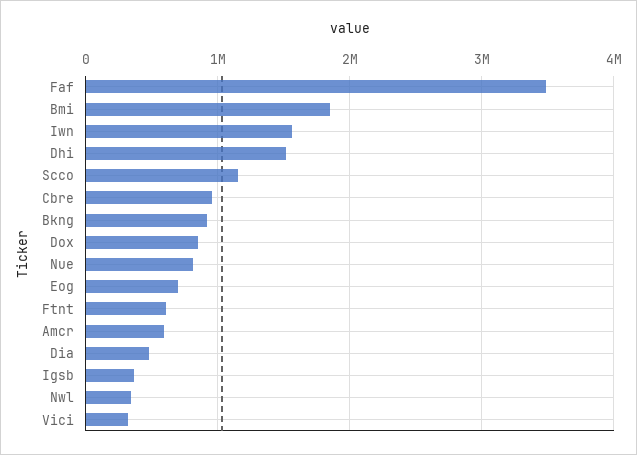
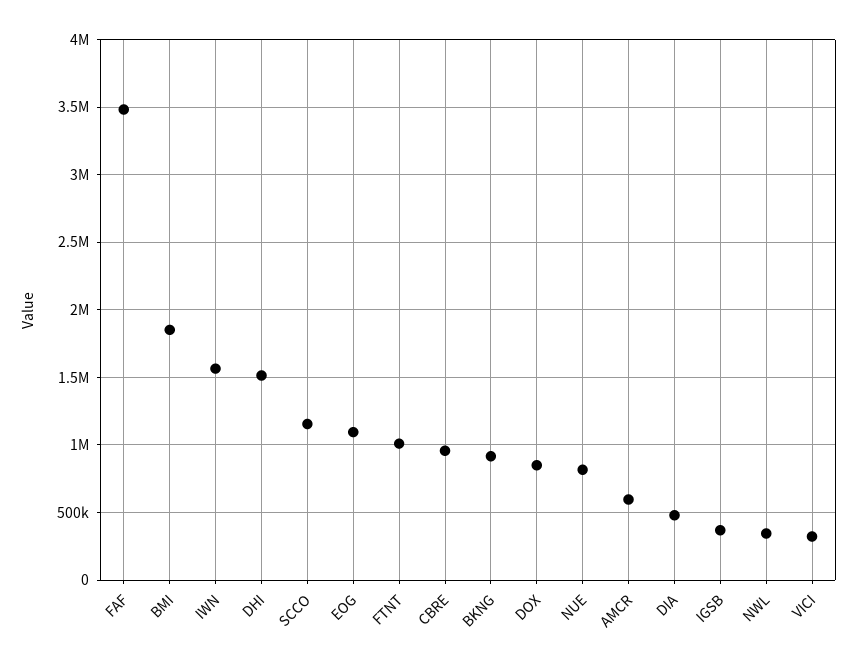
Eog: 700000 -> 1100000
Ftnt: 600000 -> 1000000

